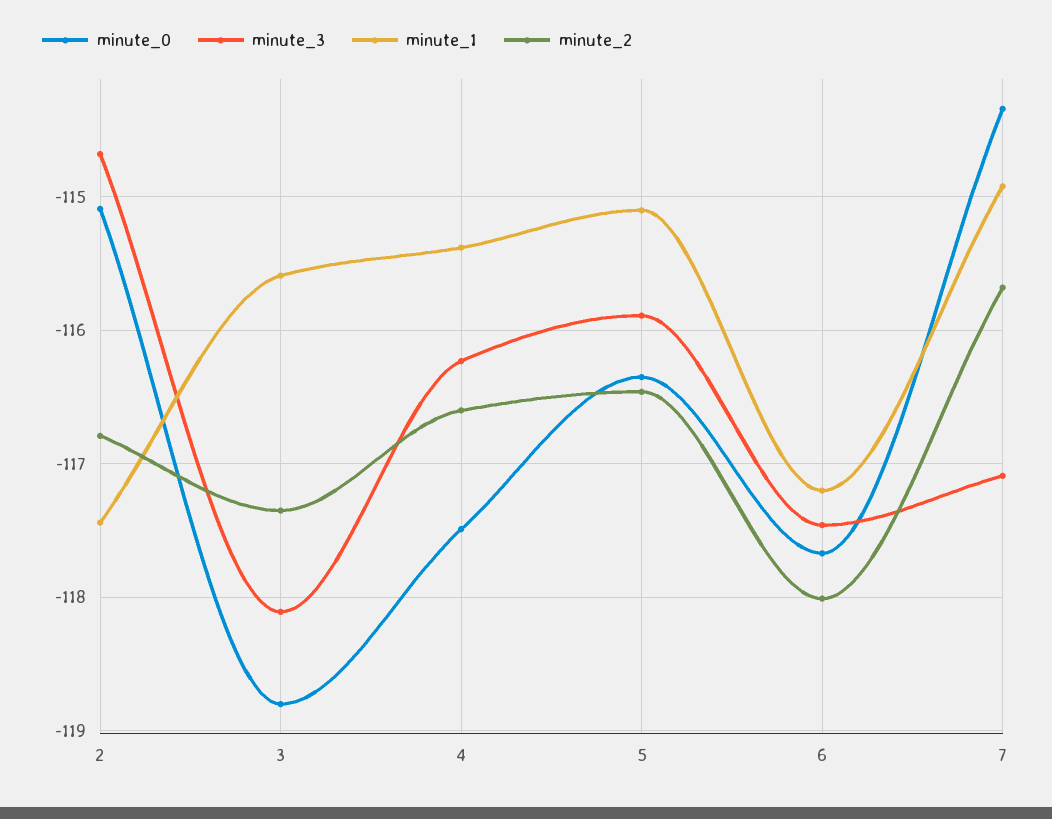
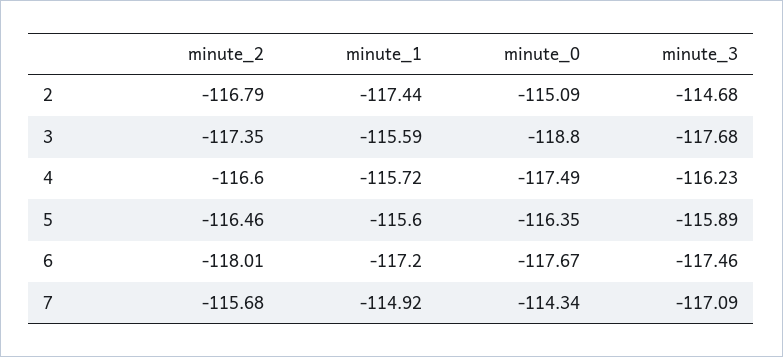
minute_3, 3: -118.1 -> -117.68
minute_1, 4: -115.4 -> -115.72
minute_1, 5: -115.1 -> -115.6

